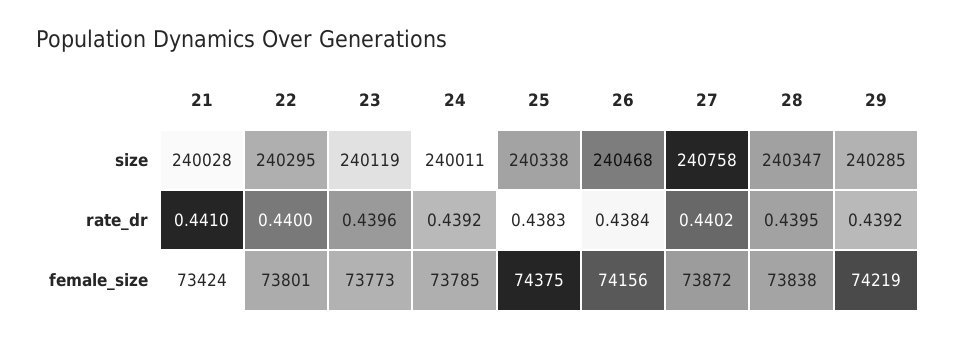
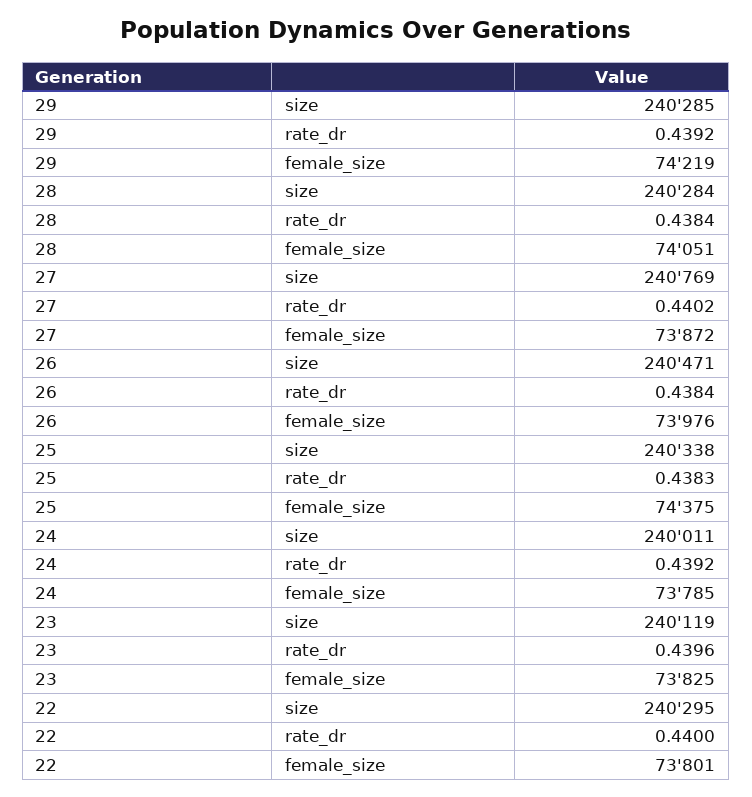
21, size: 240028 -> none
26, size: 240468 -> 240471
27, size: 240758 -> 240769
28, size: 240347 -> 240284
21, rate_dr: 0.441 -> none
28, rate_dr: 0.4395 -> 0.4384
21, female_size: 73424 -> none
23, female_size: 73773 -> 73825
26, female_size: 74156 -> 73976
28, female_size: 73838 -> 74051

